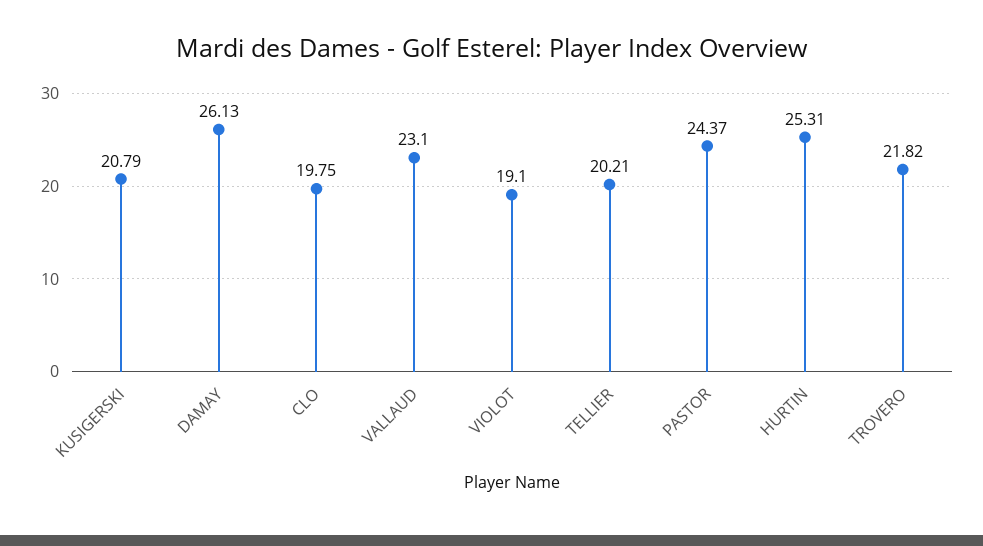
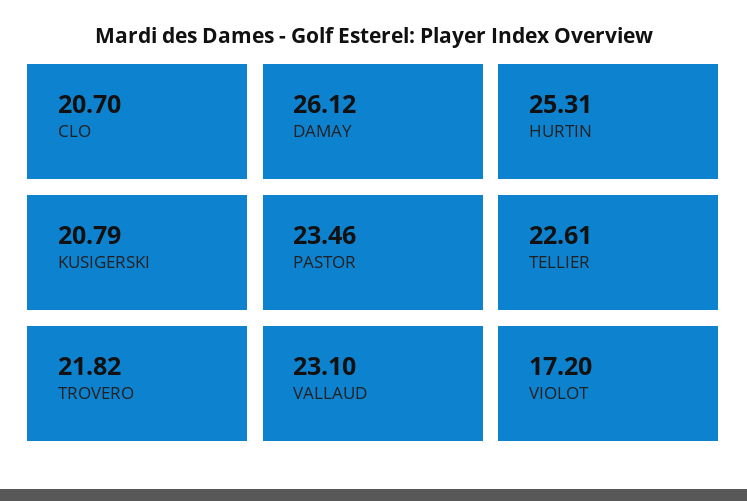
DAMAY: 26.13 -> 26.12
CLO: 19.75 -> 20.7
VIOLOT: 19.1 -> 17.2
TELLIER: 20.21 -> 22.61
PASTOR: 24.37 -> 23.46

